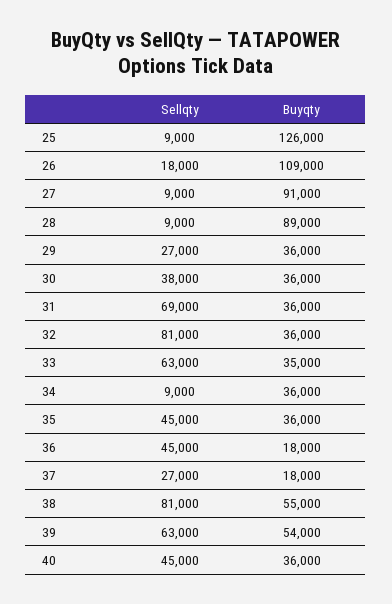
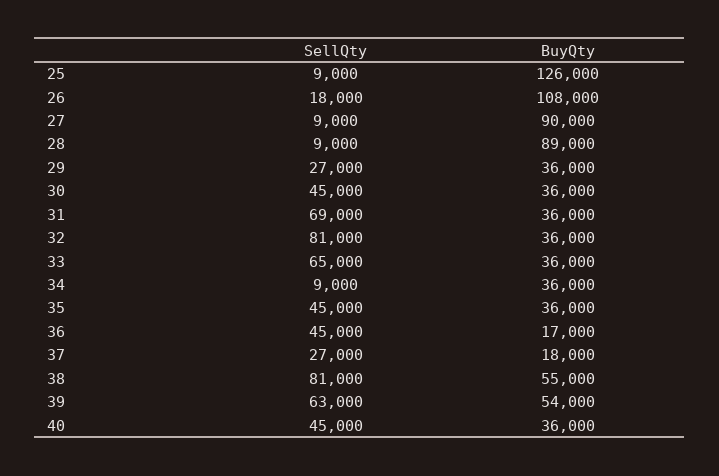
Buyqty, 26: 109000 -> 108000
Buyqty, 27: 91000 -> 90000
Sellqty, 30: 38000 -> 45000
Sellqty, 33: 63000 -> 65000
Buyqty, 33: 35000 -> 36000
Buyqty, 36: 18000 -> 17000

